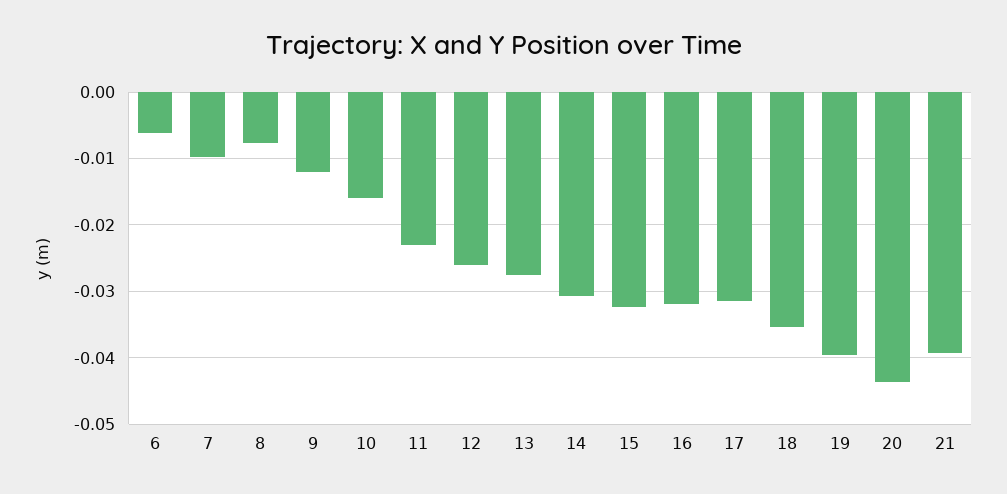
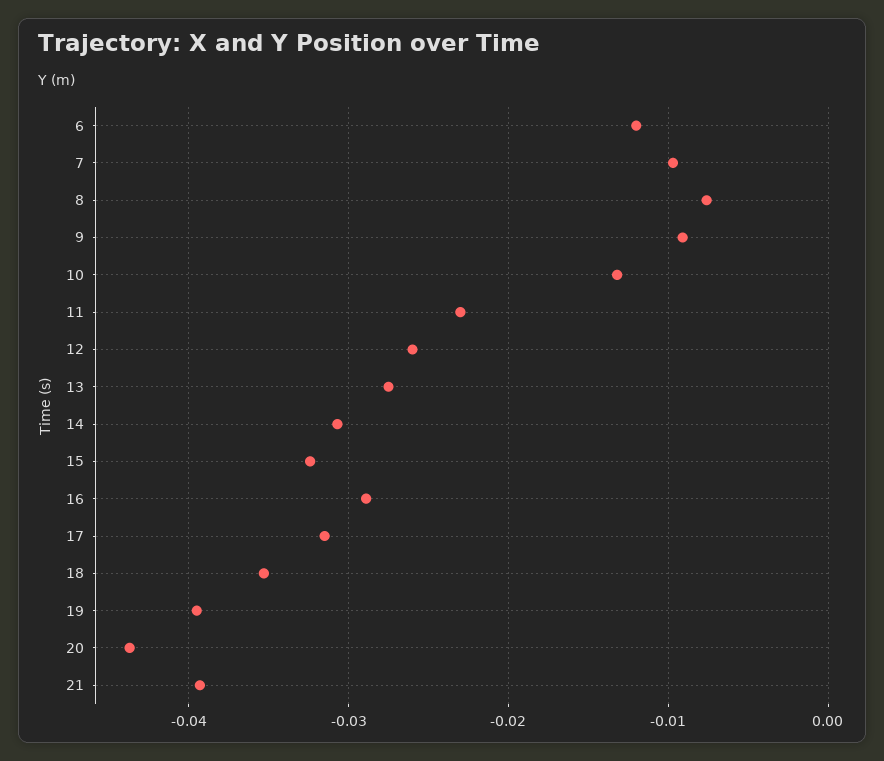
6: -0.006 -> -0.012
9: -0.012 -> -0.009
10: -0.016 -> -0.013
16: -0.032 -> -0.029

